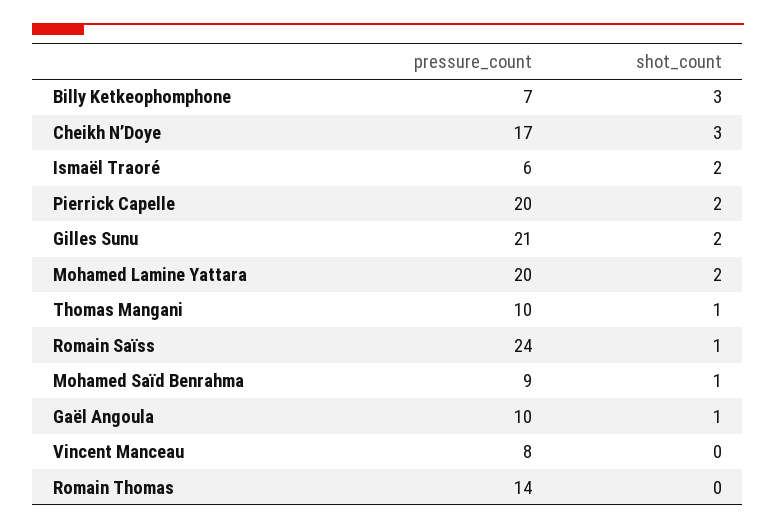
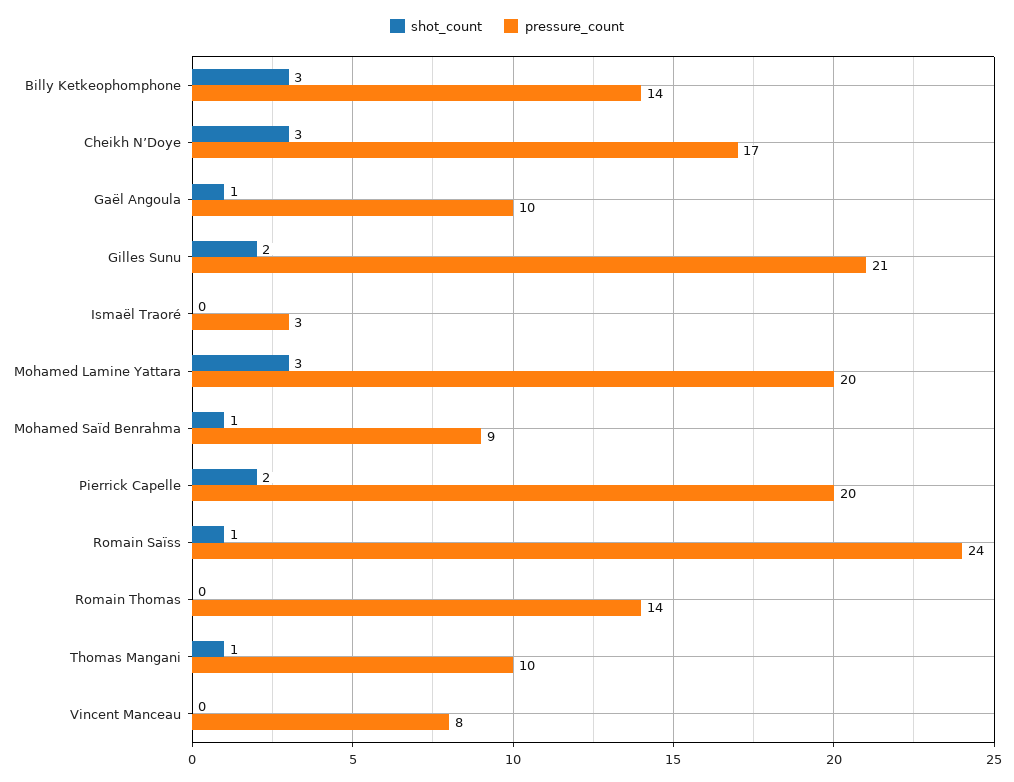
pressure_count, Billy Ketkeophomphone: 7 -> 14
pressure_count, Ismaël Traoré: 6 -> 3
shot_count, Ismaël Traoré: 2 -> 0
shot_count, Mohamed Lamine Yattara: 2 -> 3

